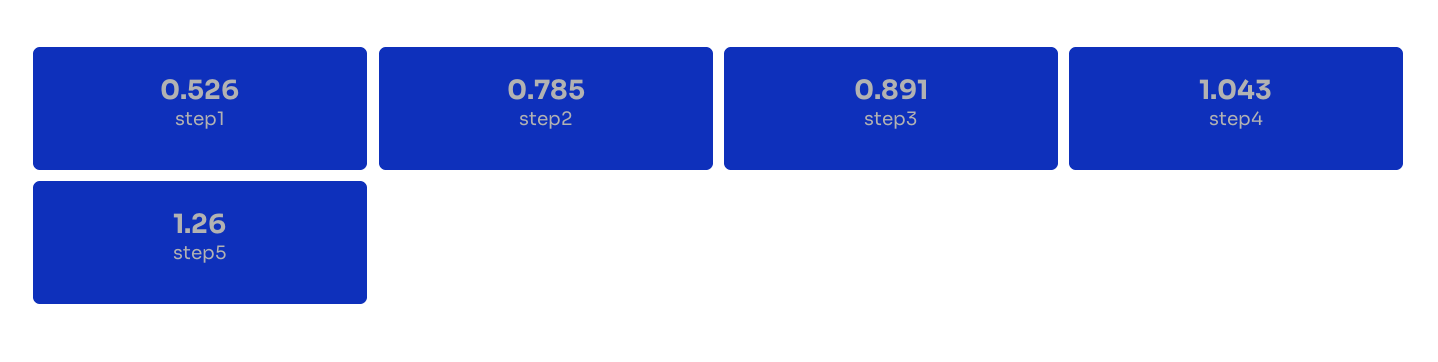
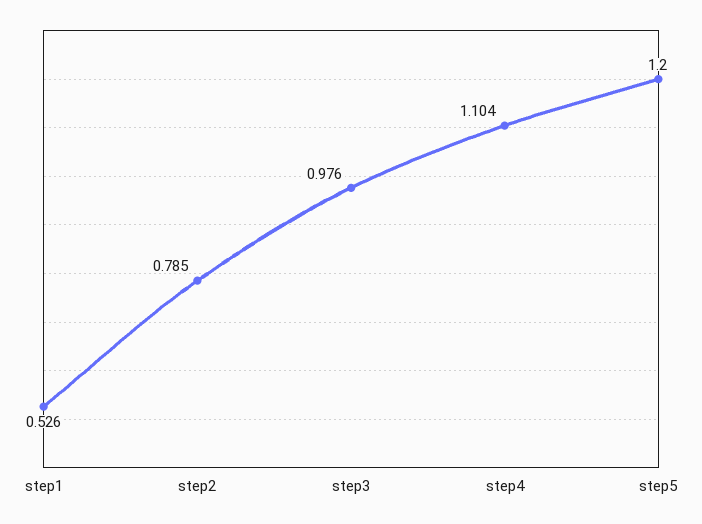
step3: 0.891 -> 0.976
step4: 1.043 -> 1.104
step5: 1.26 -> 1.2

